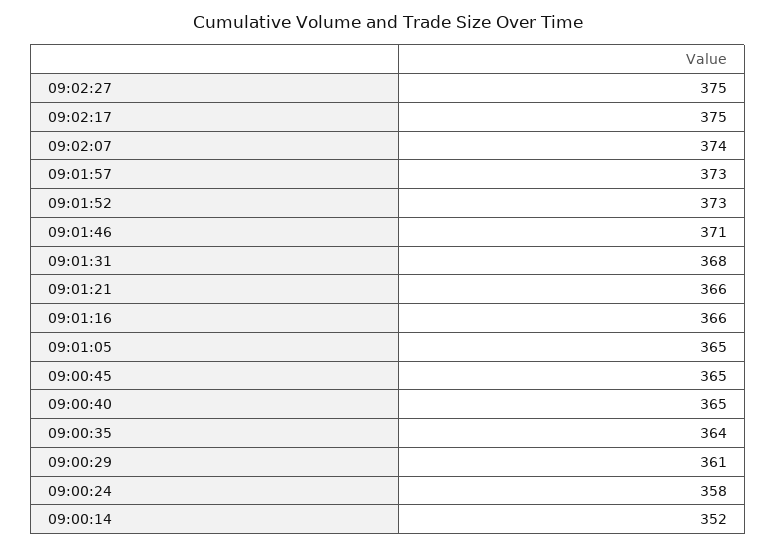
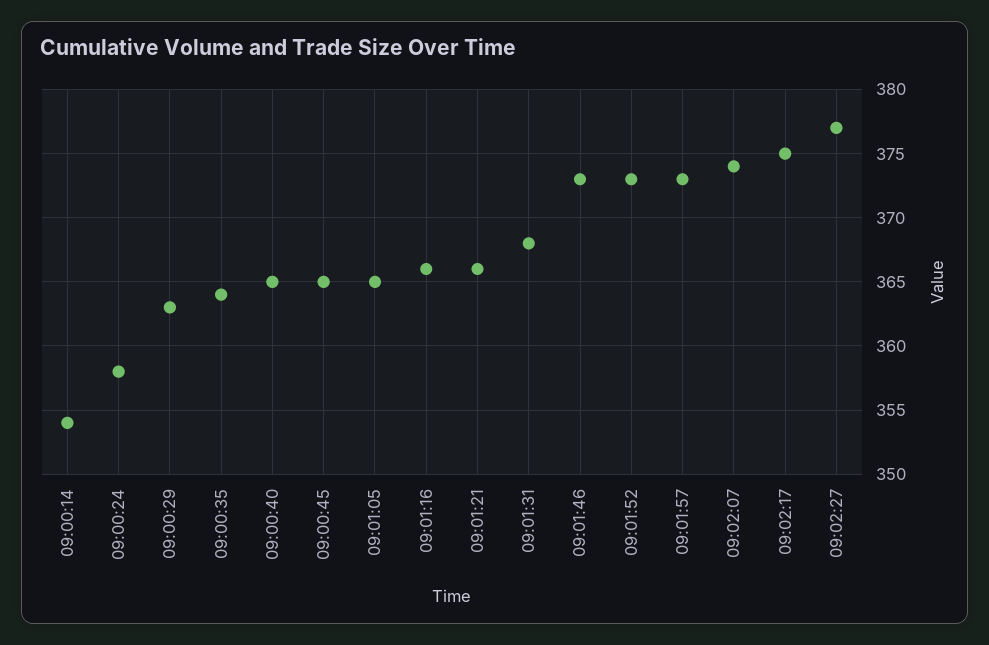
09:02:27: 375 -> 377
09:01:46: 371 -> 373
09:00:29: 361 -> 363
09:00:14: 352 -> 354

